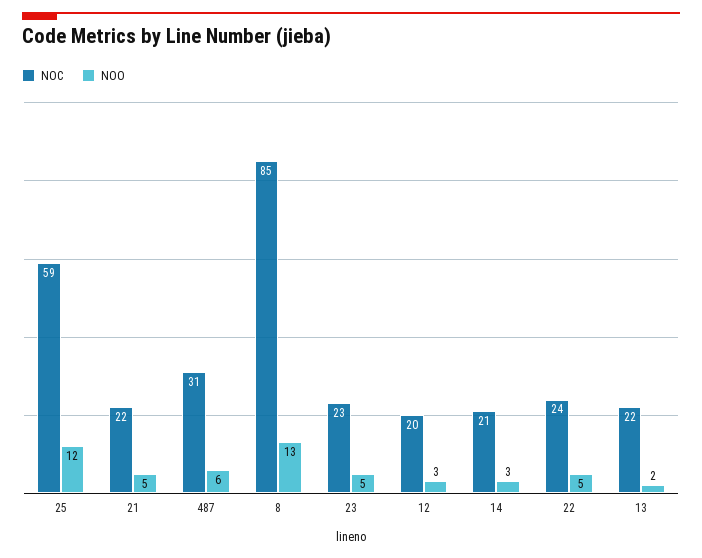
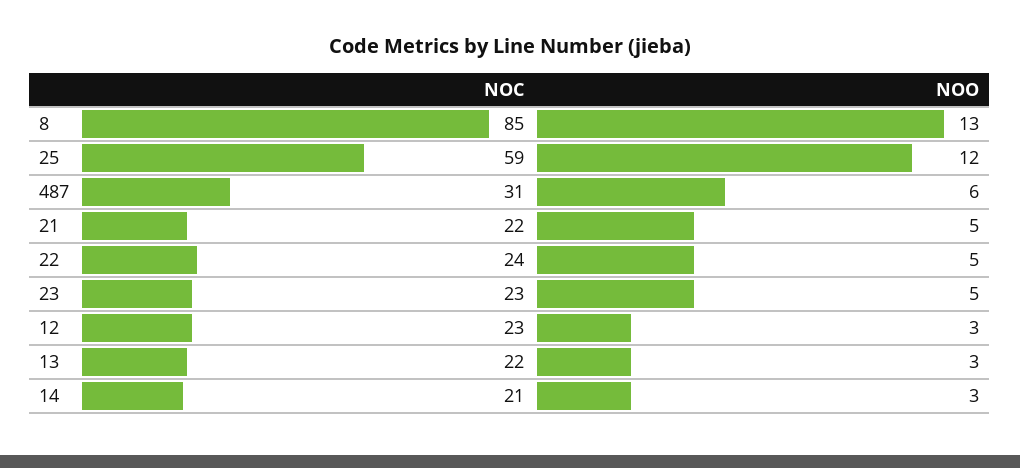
NOC, 12: 20 -> 23
NOO, 13: 2 -> 3

